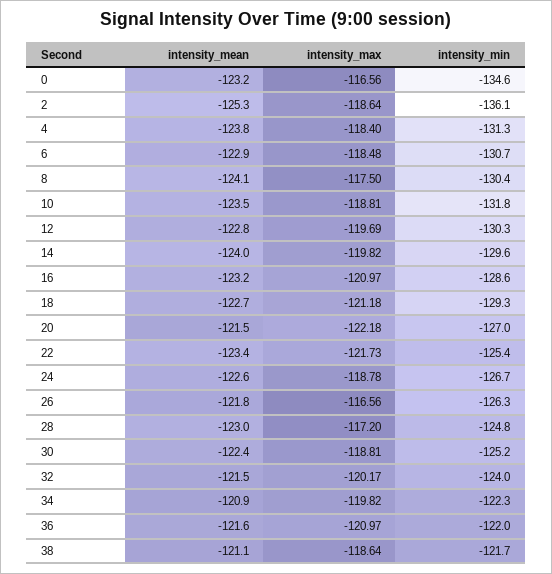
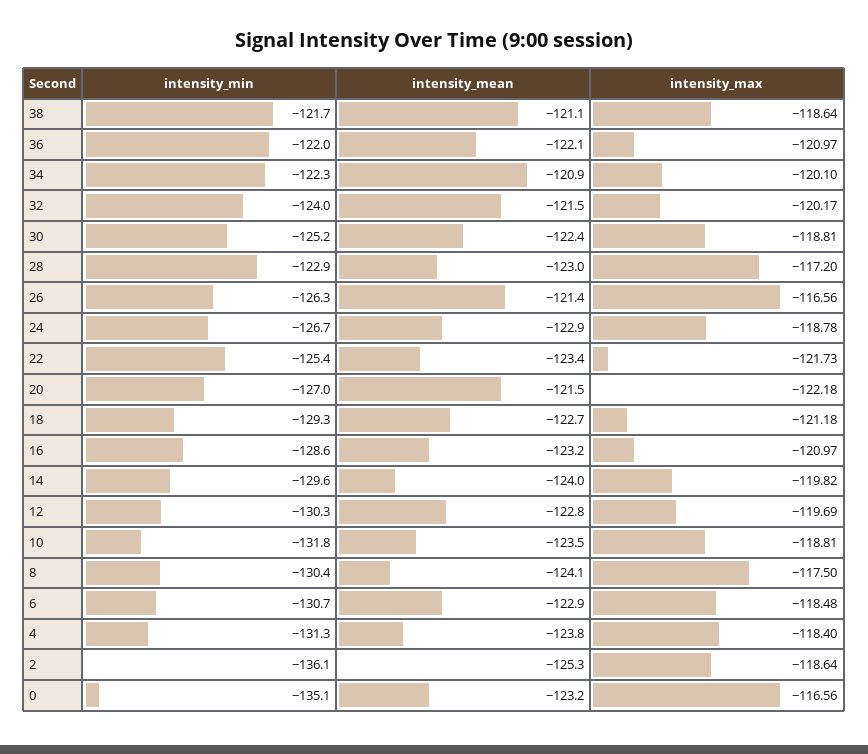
intensity_min, 0: -134.6 -> -135.1
intensity_mean, 24: -122.6 -> -122.9
intensity_mean, 26: -121.8 -> -121.4
intensity_min, 28: -124.8 -> -122.9
intensity_max, 34: -119.82 -> -120.1
intensity_mean, 36: -121.6 -> -122.1

